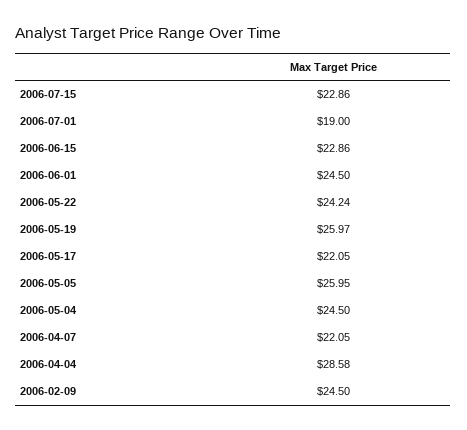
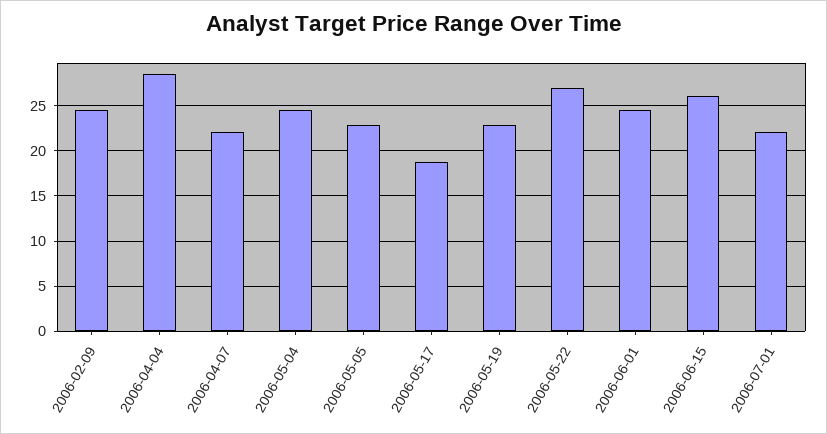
2006-07-15: 22.86 -> none
2006-07-01: 19 -> 22
2006-06-15: 22.86 -> 26
2006-05-22: 24.24 -> 27
2006-05-19: 25.97 -> 23
2006-05-17: 22.05 -> 19
2006-05-05: 25.95 -> 23

